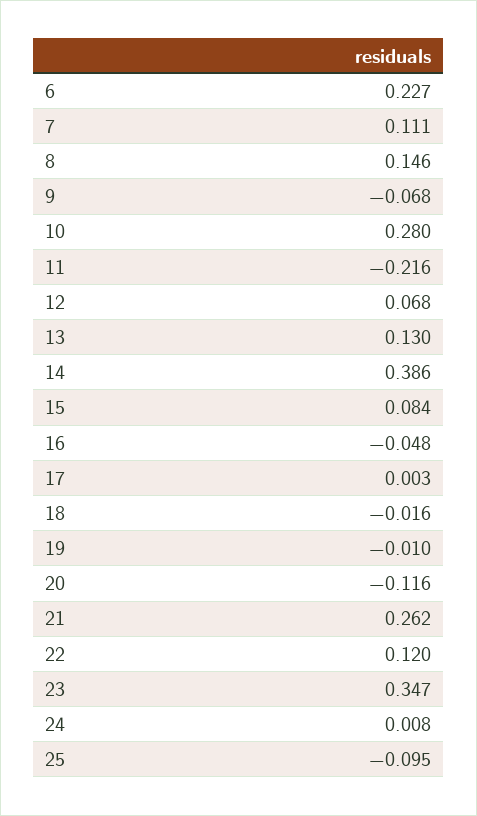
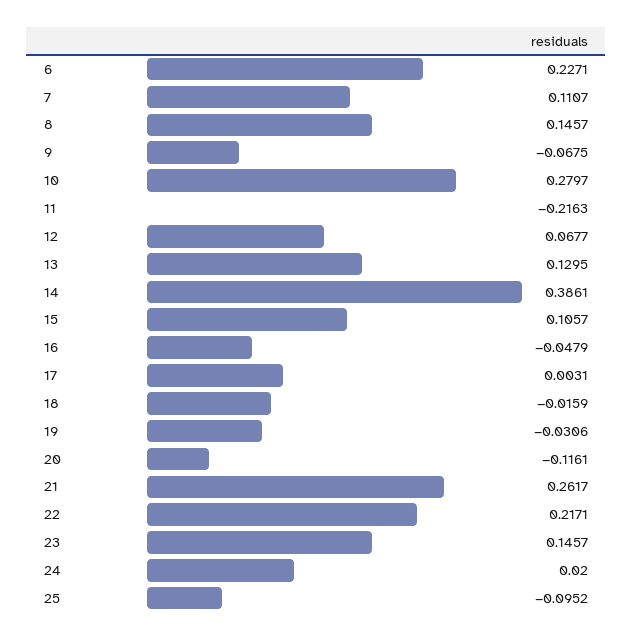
15: 0.084 -> 0.1057
19: -0.01 -> -0.0306
22: 0.12 -> 0.2171
23: 0.347 -> 0.1457
24: 0.008 -> 0.02

